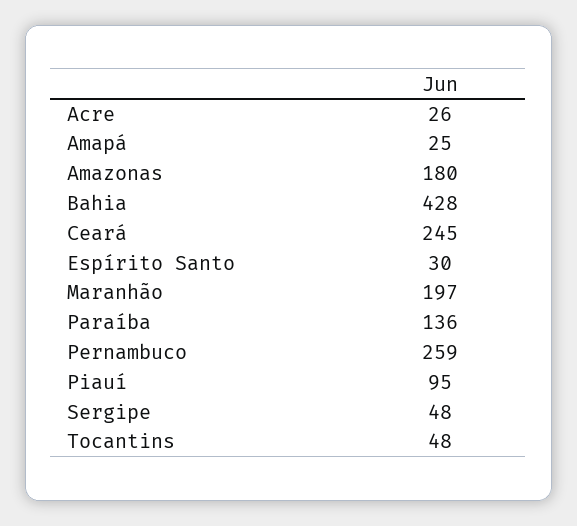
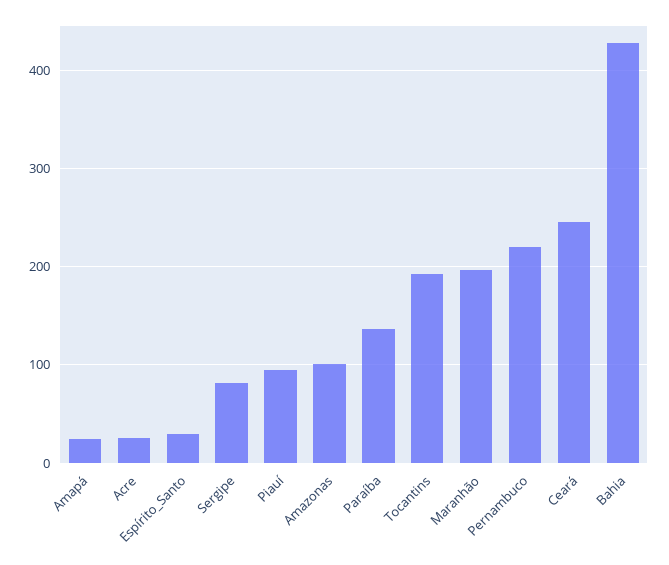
Amazonas: 180 -> 100
Pernambuco: 259 -> 220
Sergipe: 48 -> 80
Tocantins: 48 -> 190

